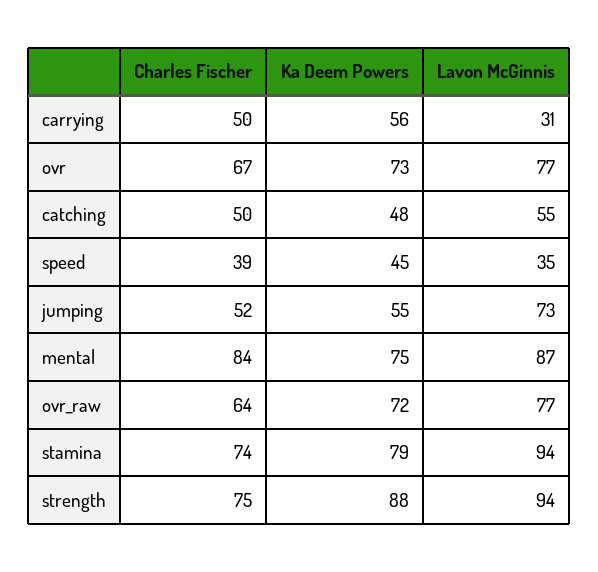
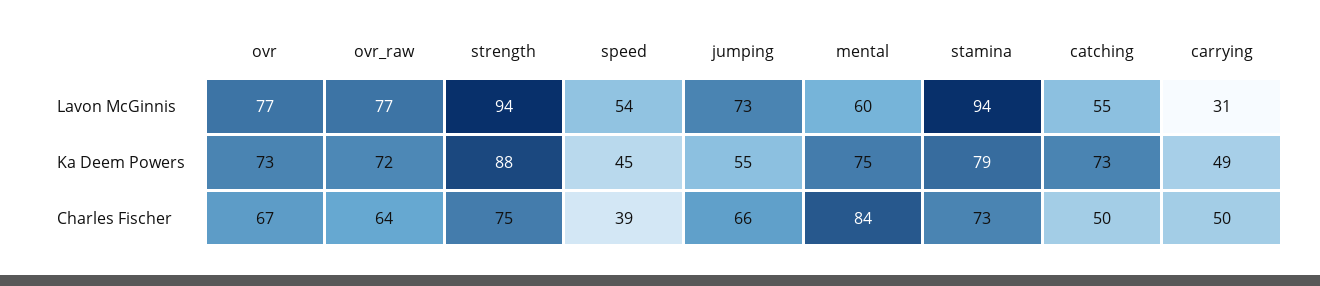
Ka Deem Powers, carrying: 56 -> 49
Ka Deem Powers, catching: 48 -> 73
Lavon McGinnis, speed: 35 -> 54
Charles Fischer, jumping: 52 -> 66
Lavon McGinnis, mental: 87 -> 60
Charles Fischer, stamina: 74 -> 73

